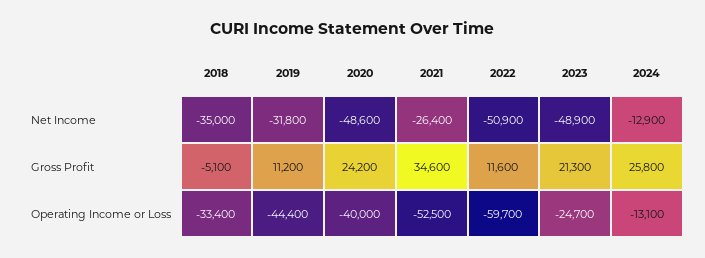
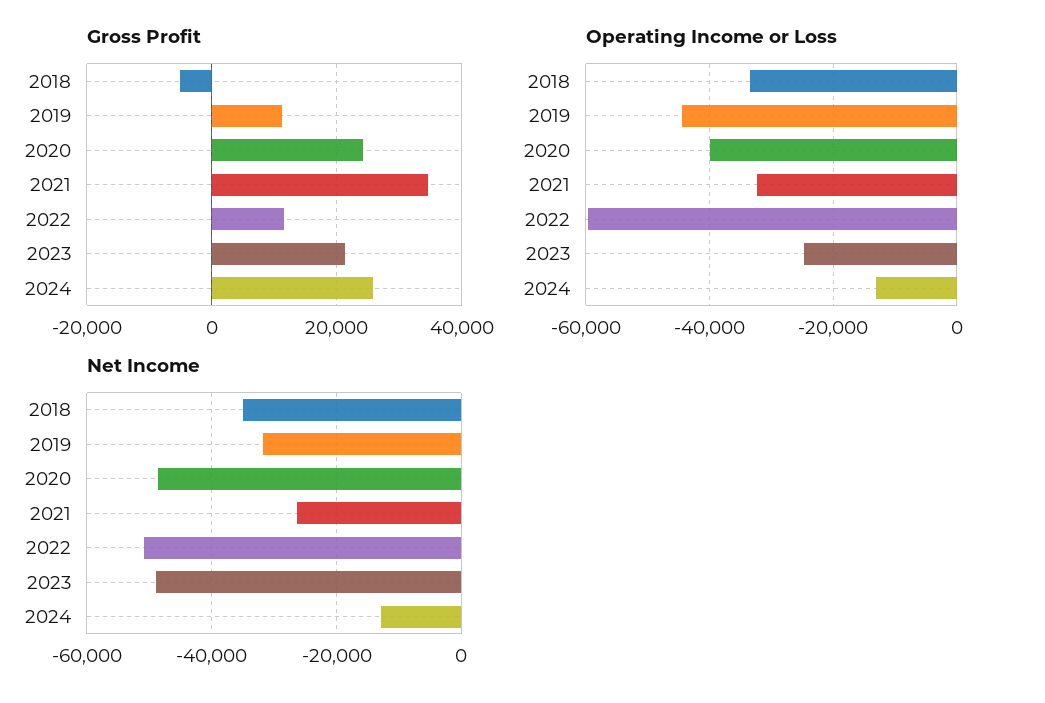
Operating Income or Loss, 2021: -52500 -> -32000

